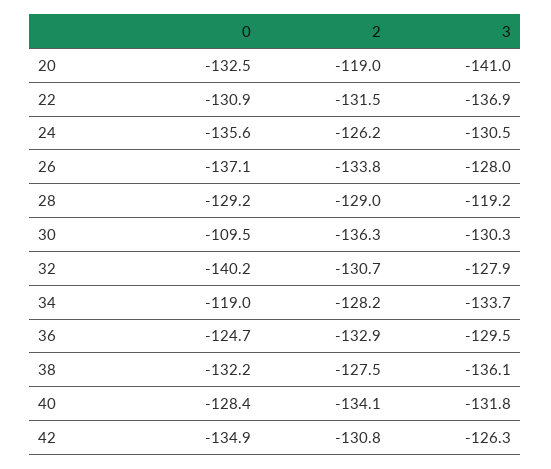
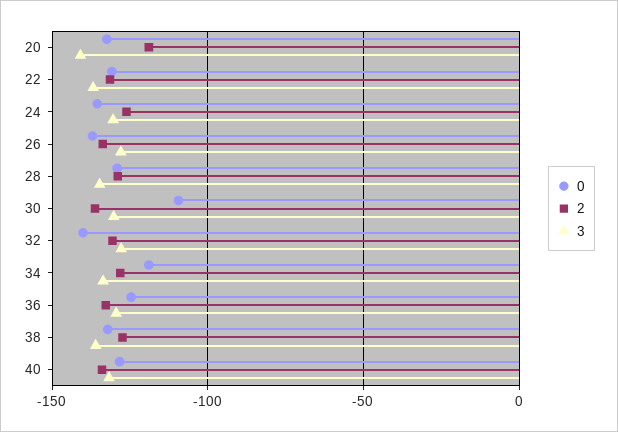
3, 28: -119.2 -> -135
0, 42: -134.9 -> none
2, 42: -130.8 -> none
3, 42: -126.3 -> none

